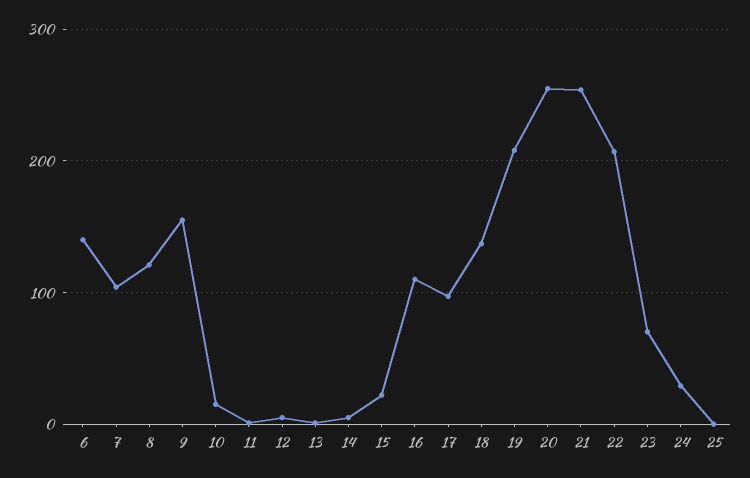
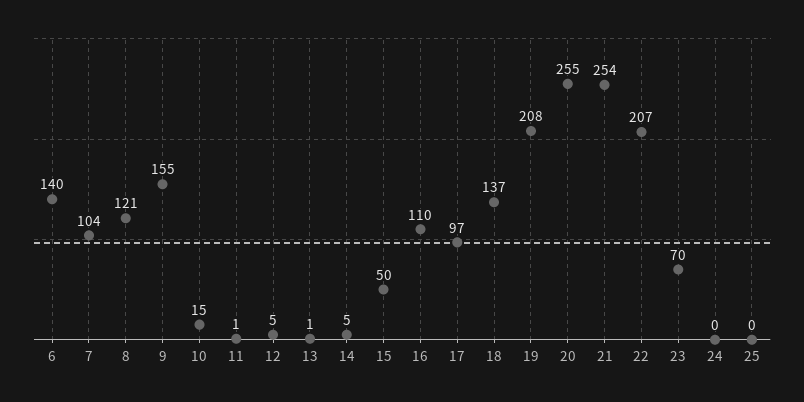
15: 20 -> 50
24: 30 -> 0

